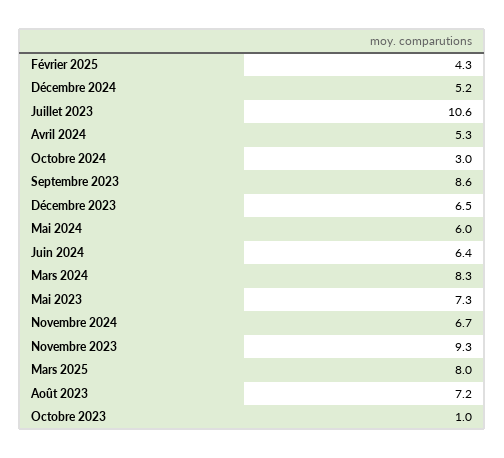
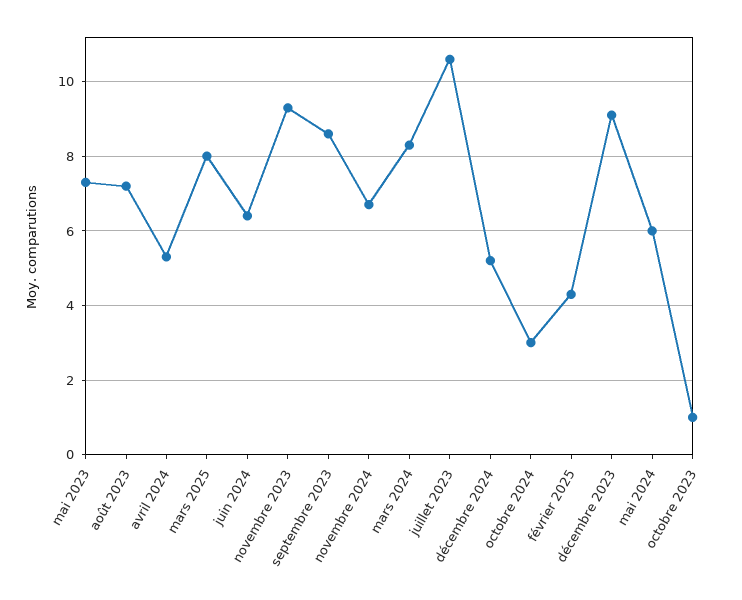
Décembre 2023: 6.5 -> 9

